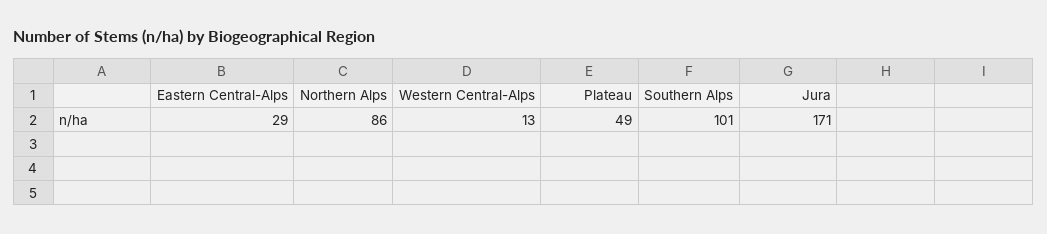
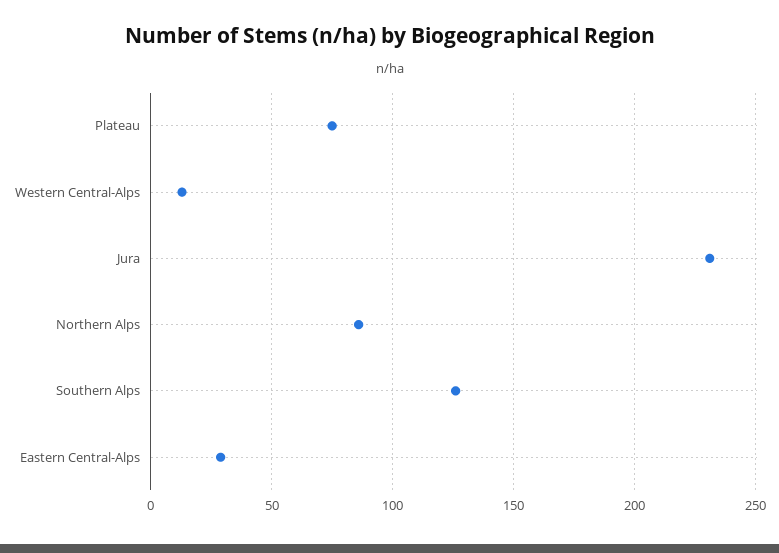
Plateau: 49 -> 75
Southern Alps: 101 -> 125
Jura: 171 -> 230

